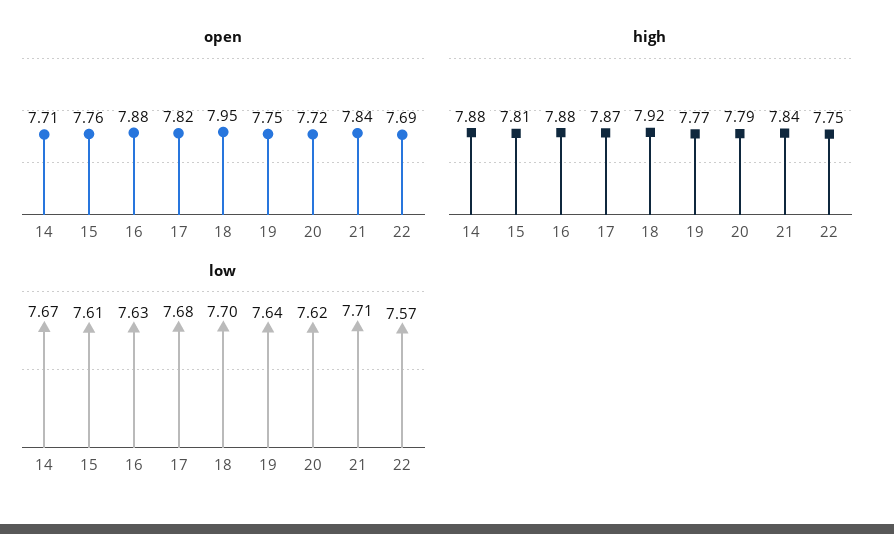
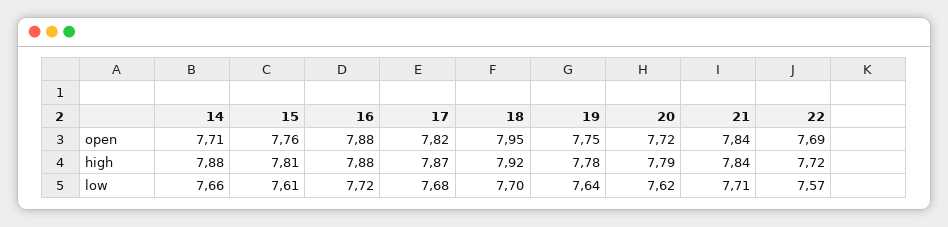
high, 19: 7.77 -> 7.78
high, 22: 7.75 -> 7.72
low, 14: 7.67 -> 7.66
low, 16: 7.63 -> 7.72

